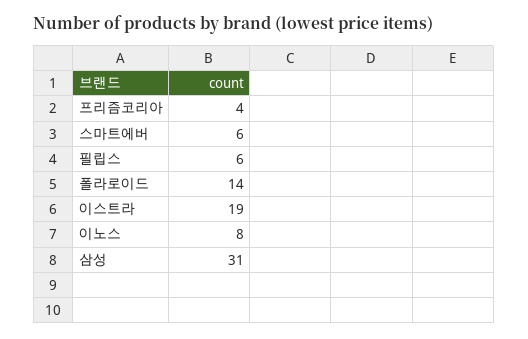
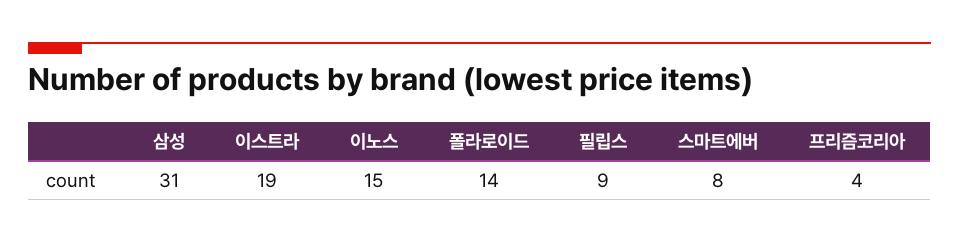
스마트에버: 6 -> 8
필립스: 6 -> 9
이노스: 8 -> 15

